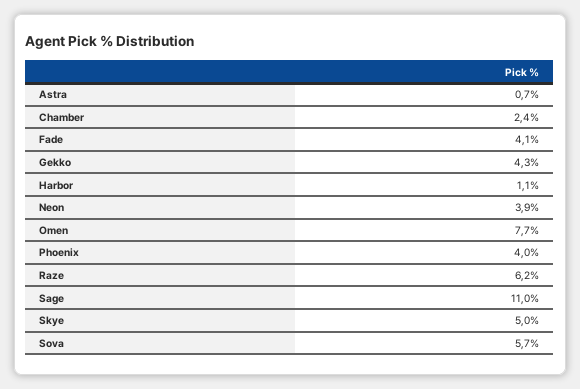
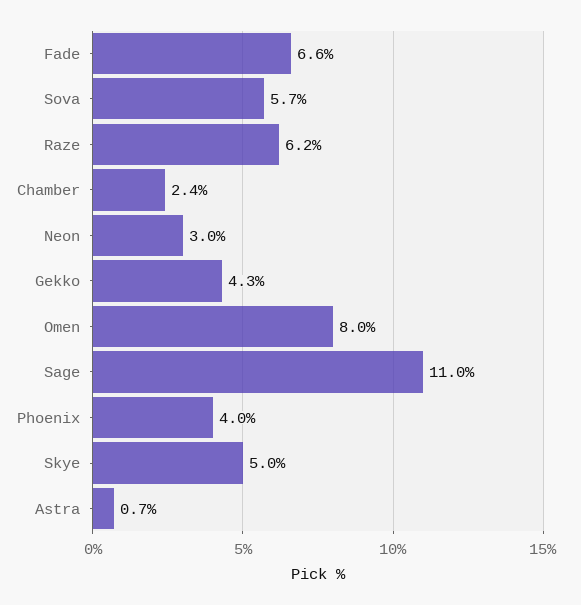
Fade: 4.1 -> 6.6
Harbor: 1.1 -> none
Neon: 3.9 -> 3
Omen: 7.7 -> 8

